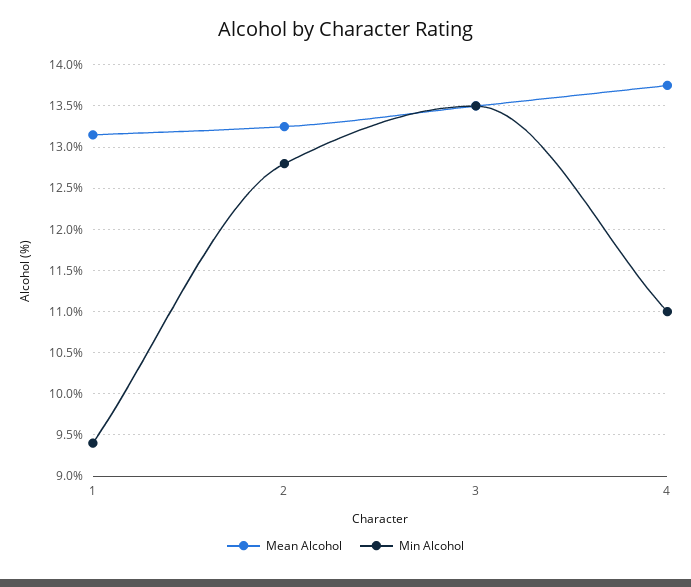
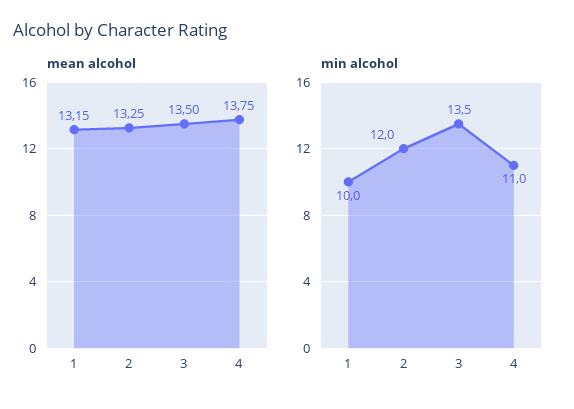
Min Alcohol, 1: 9.4 -> 10
Min Alcohol, 2: 12.8 -> 12

